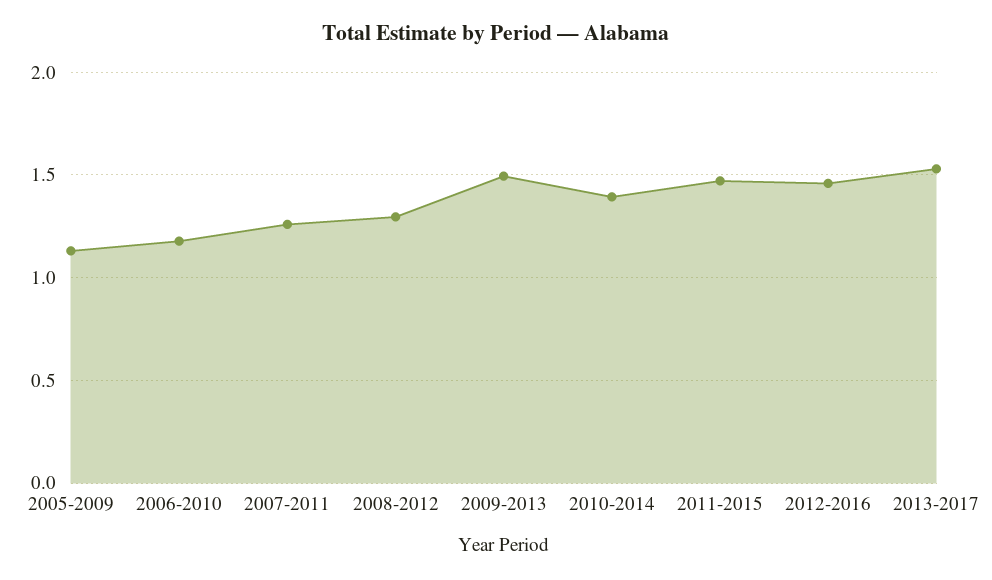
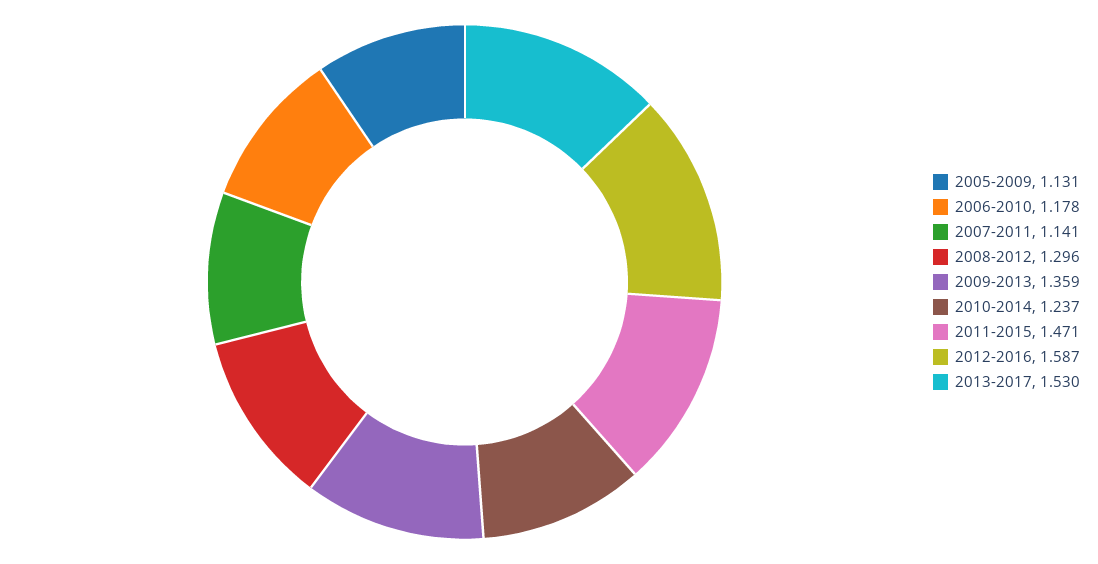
2007-2011: 1.25 -> 1.141
2009-2013: 1.5 -> 1.359
2010-2014: 1.4 -> 1.237
2012-2016: 1.45 -> 1.587

